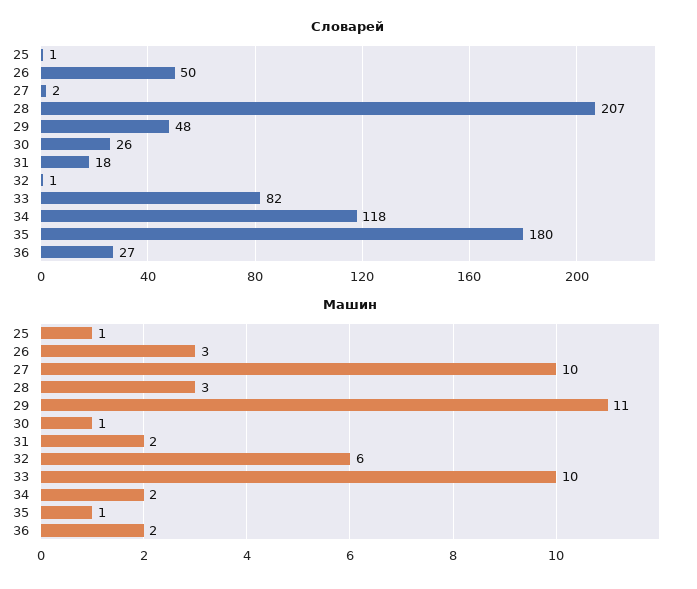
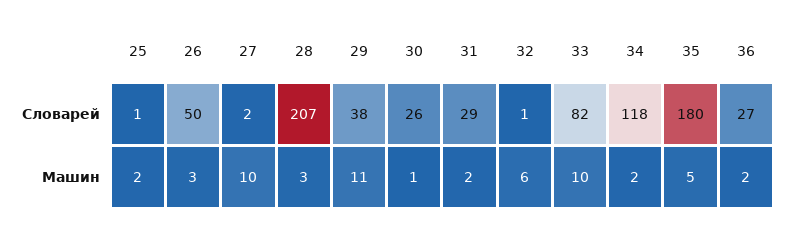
Словарей, 29: 48 -> 38
Словарей, 31: 18 -> 29
Машин, 25: 1 -> 2
Машин, 35: 1 -> 5

